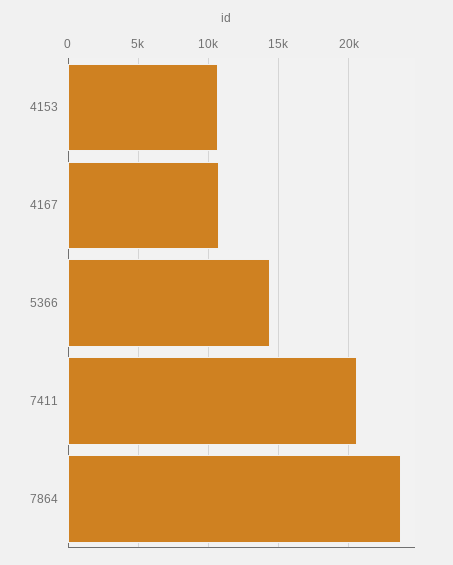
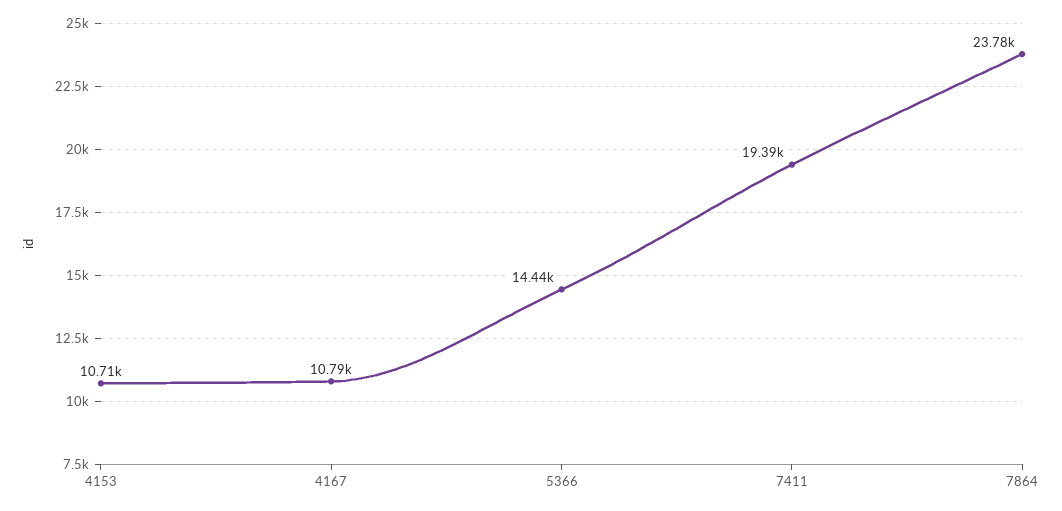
7411: 20500 -> 19390

